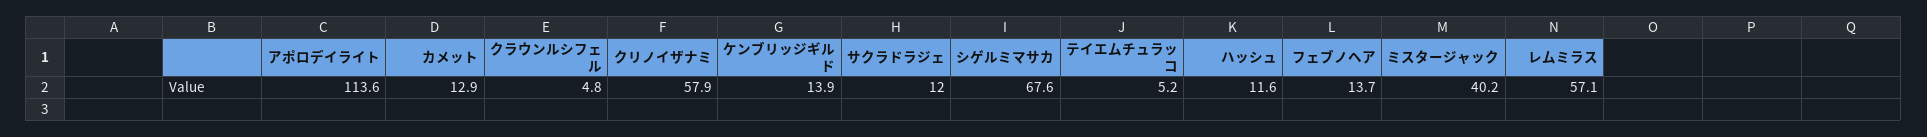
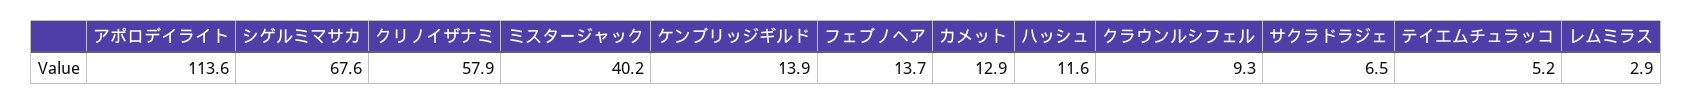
クラウンルシフェル: 4.8 -> 9.3
サクラドラジェ: 12 -> 6.5
レムミラス: 57.1 -> 2.9

